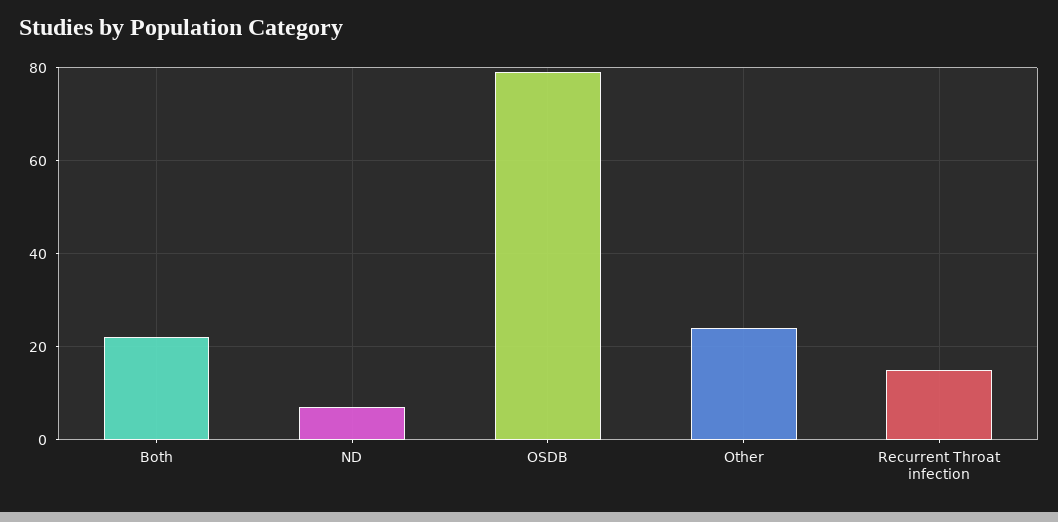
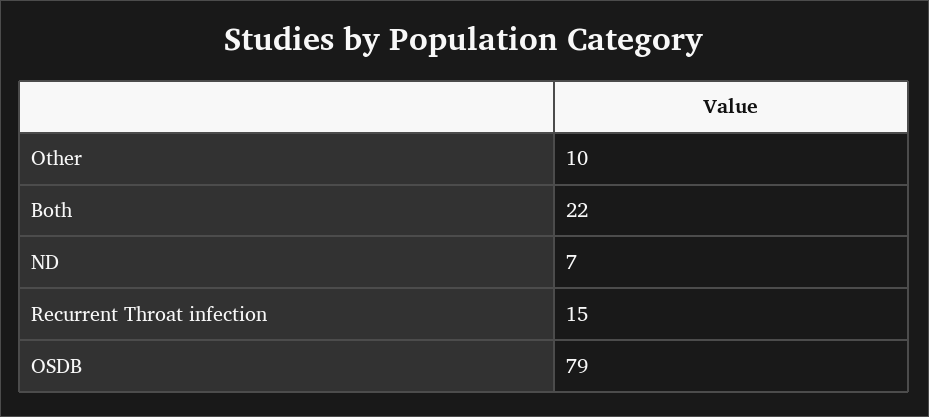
Other: 25 -> 10

